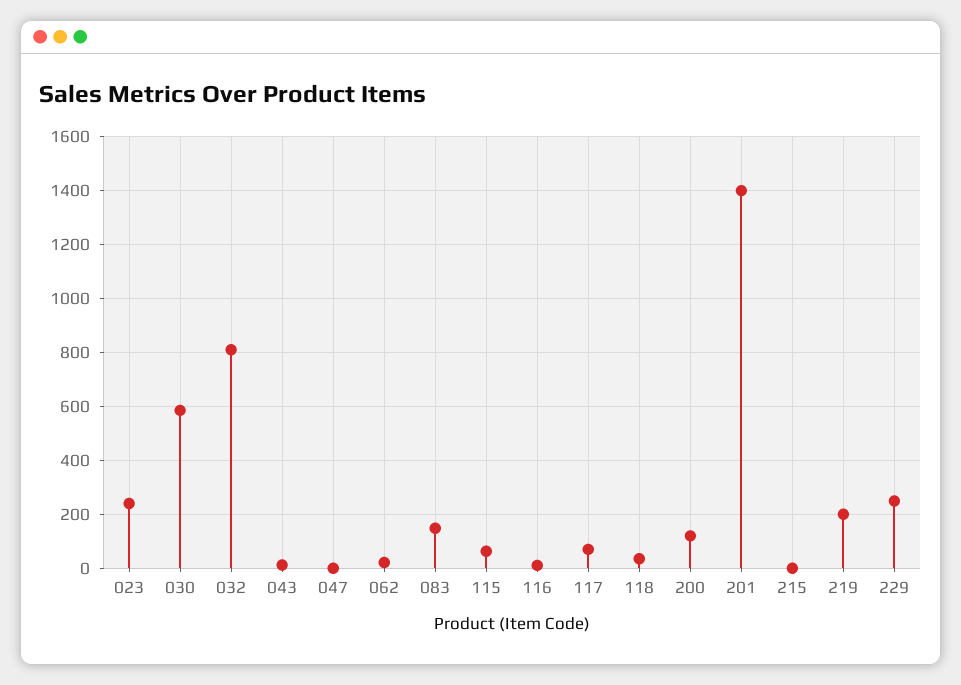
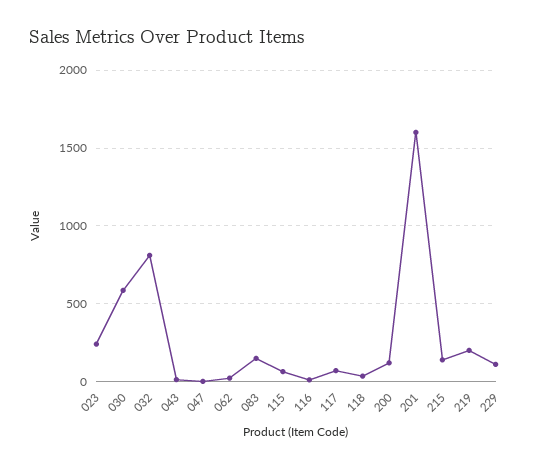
201: 1400 -> 1600
215: 0 -> 150
229: 250 -> 100

